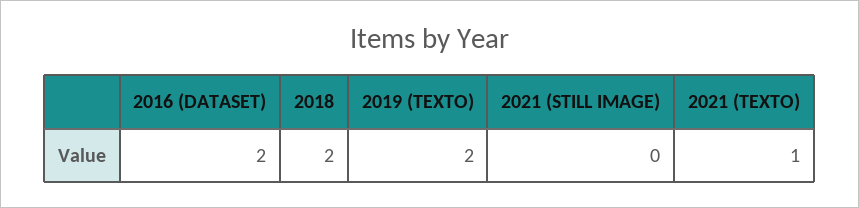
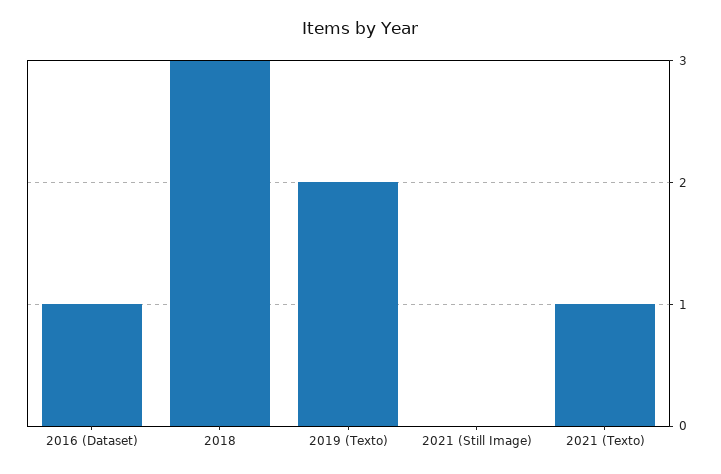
2016 (DATASET): 2 -> 1
2018: 2 -> 3

